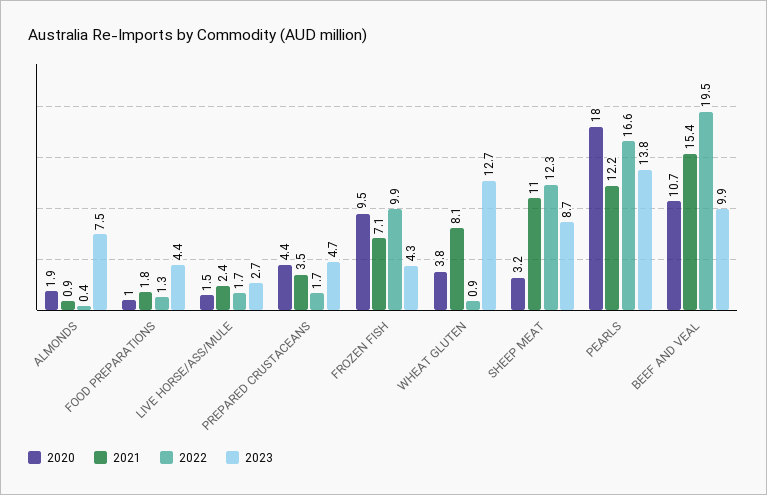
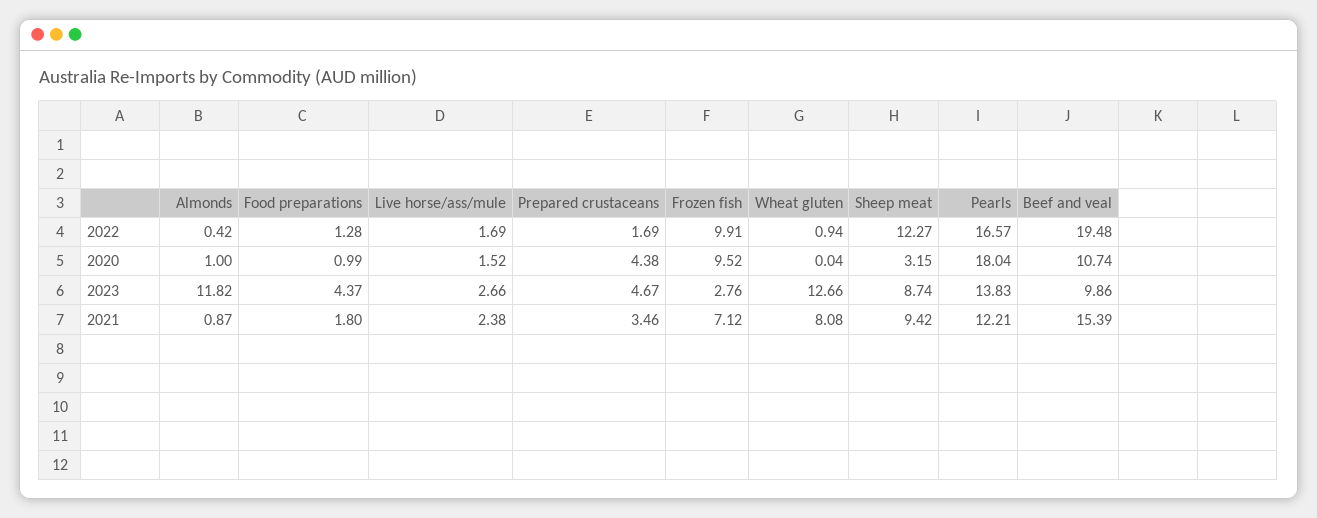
2020, ALMONDS: 1.9 -> 1
2023, ALMONDS: 7.5 -> 11.82
2023, FROZEN FISH: 4.3 -> 2.76
2020, WHEAT GLUTEN: 3.8 -> 0.04
2021, SHEEP MEAT: 11 -> 9.42

